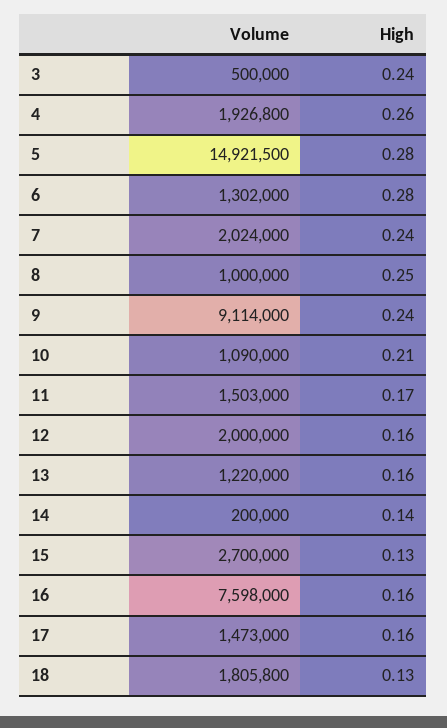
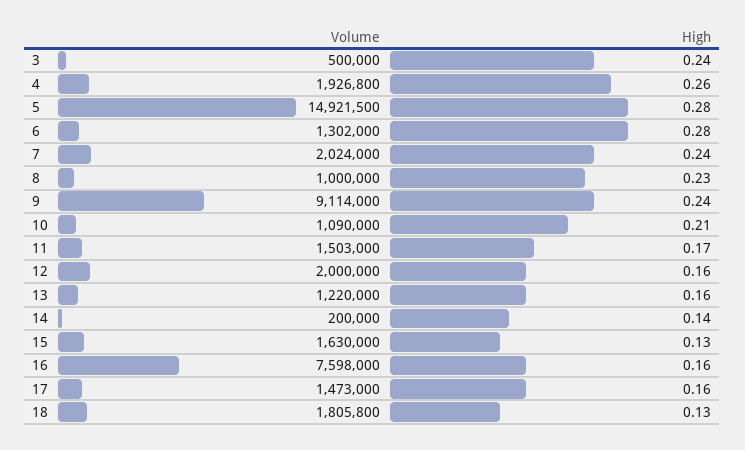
High, 8: 0.25 -> 0.23
Volume, 15: 2700000 -> 1630000

